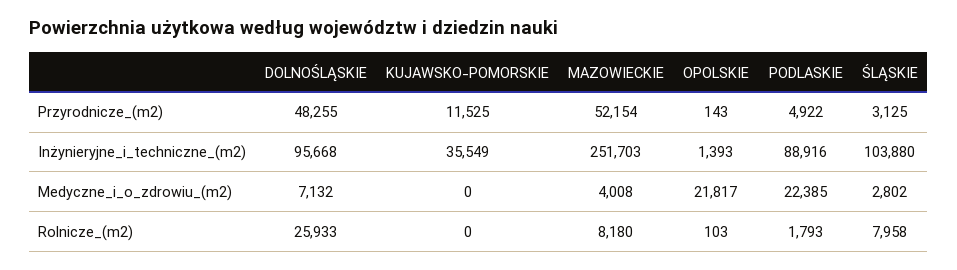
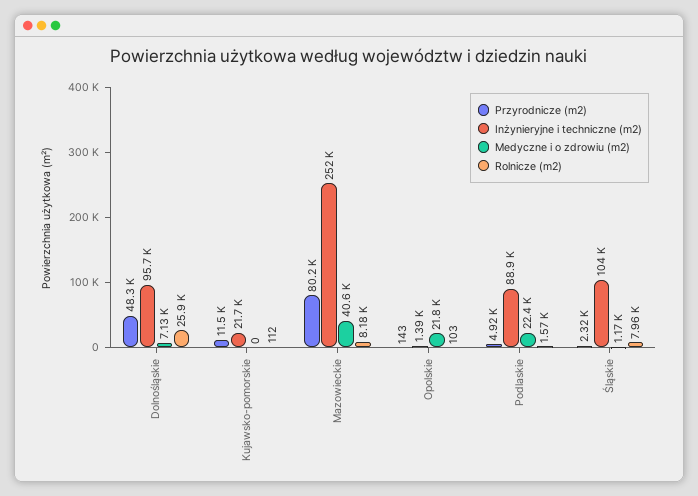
Przyrodnicze_(m2), MAZOWIECKIE: 52154 -> 80200
Przyrodnicze_(m2), ŚLĄSKIE: 3125 -> 2320
Inżynieryjne_i_techniczne_(m2), KUJAWSKO-POMORSKIE: 35549 -> 21700
Medyczne_i_o_zdrowiu_(m2), MAZOWIECKIE: 4008 -> 40600
Medyczne_i_o_zdrowiu_(m2), ŚLĄSKIE: 2802 -> 1170
Rolnicze_(m2), KUJAWSKO-POMORSKIE: 0 -> 112
Rolnicze_(m2), PODLASKIE: 1793 -> 1570

